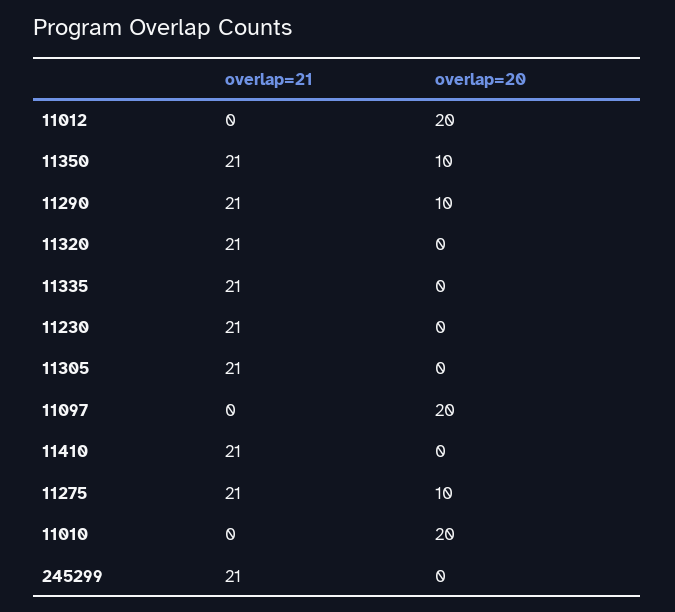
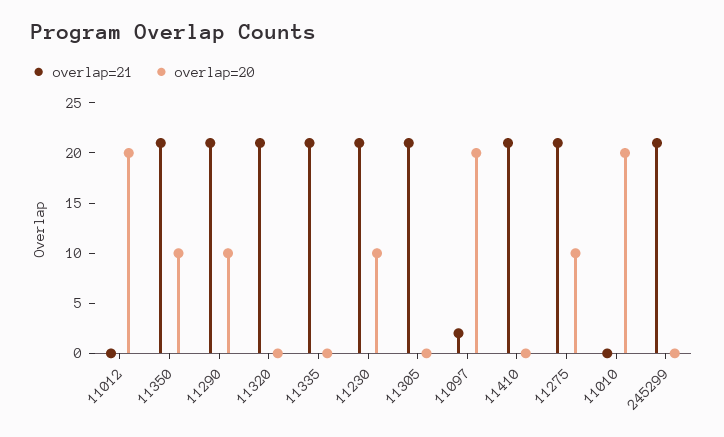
overlap=20, 11230: 0 -> 10
overlap=21, 11097: 0 -> 2

